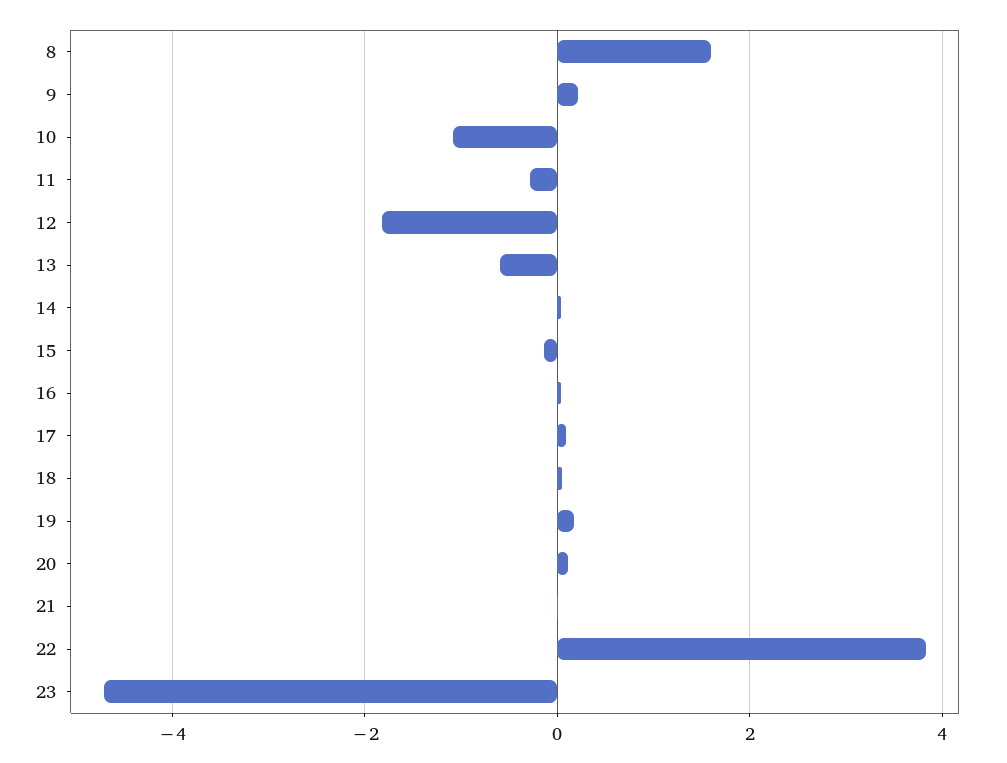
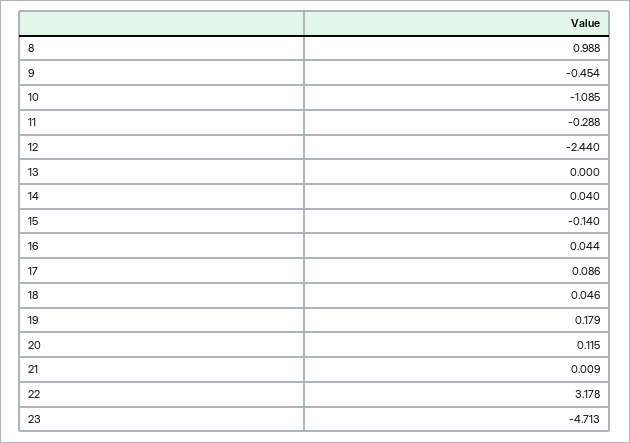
8: 1.6 -> 0.988
9: 0.2 -> -0.454
12: -1.8 -> -2.44
13: -0.6 -> 0
22: 3.8 -> 3.178

